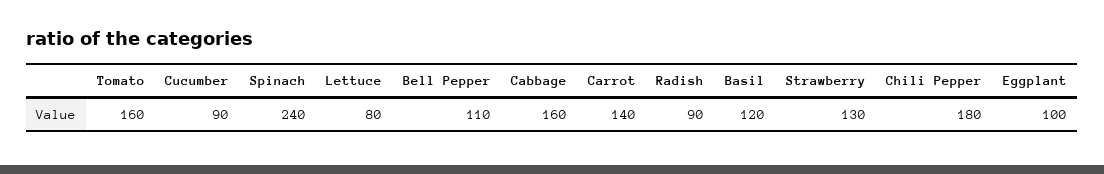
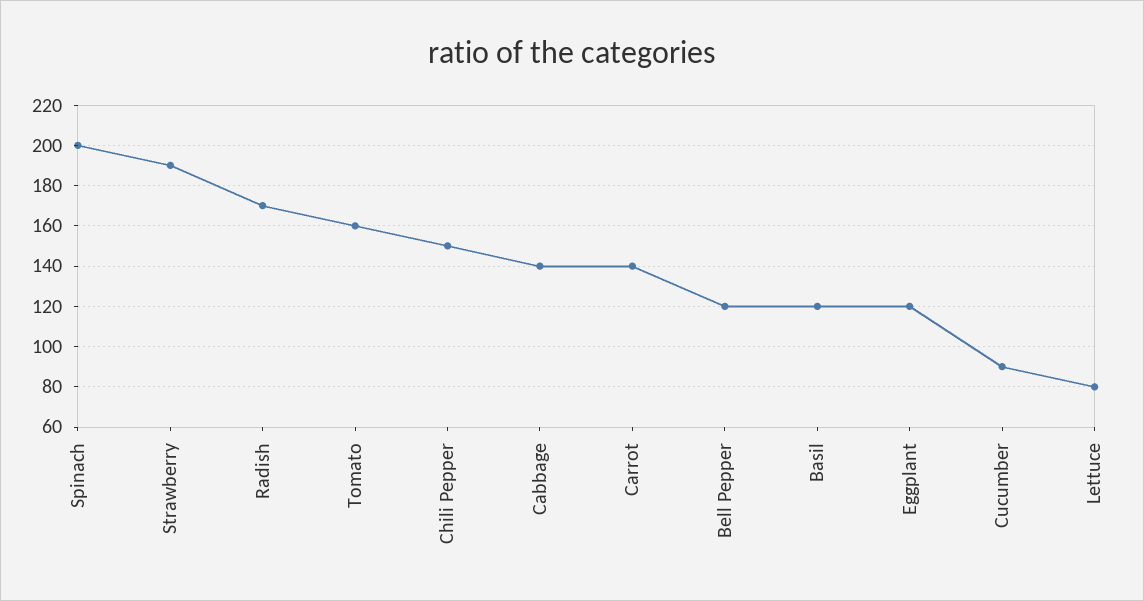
Spinach: 240 -> 200
Bell Pepper: 110 -> 120
Cabbage: 160 -> 140
Radish: 90 -> 170
Strawberry: 130 -> 190
Chili Pepper: 180 -> 150
Eggplant: 100 -> 120

